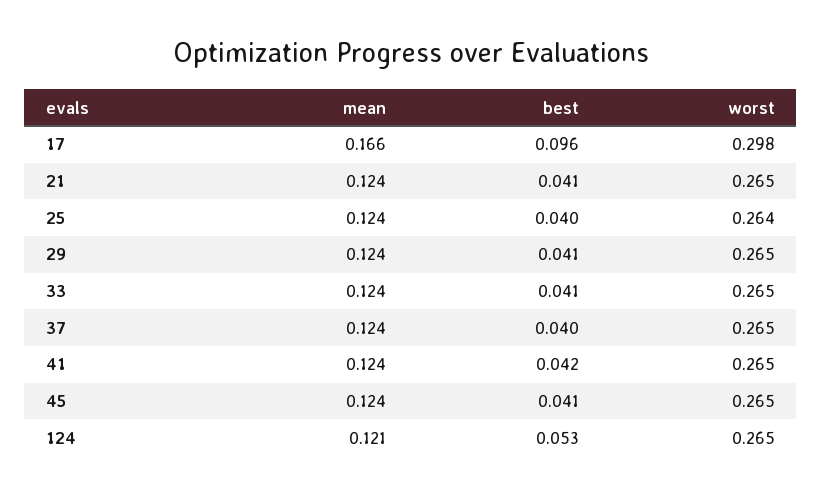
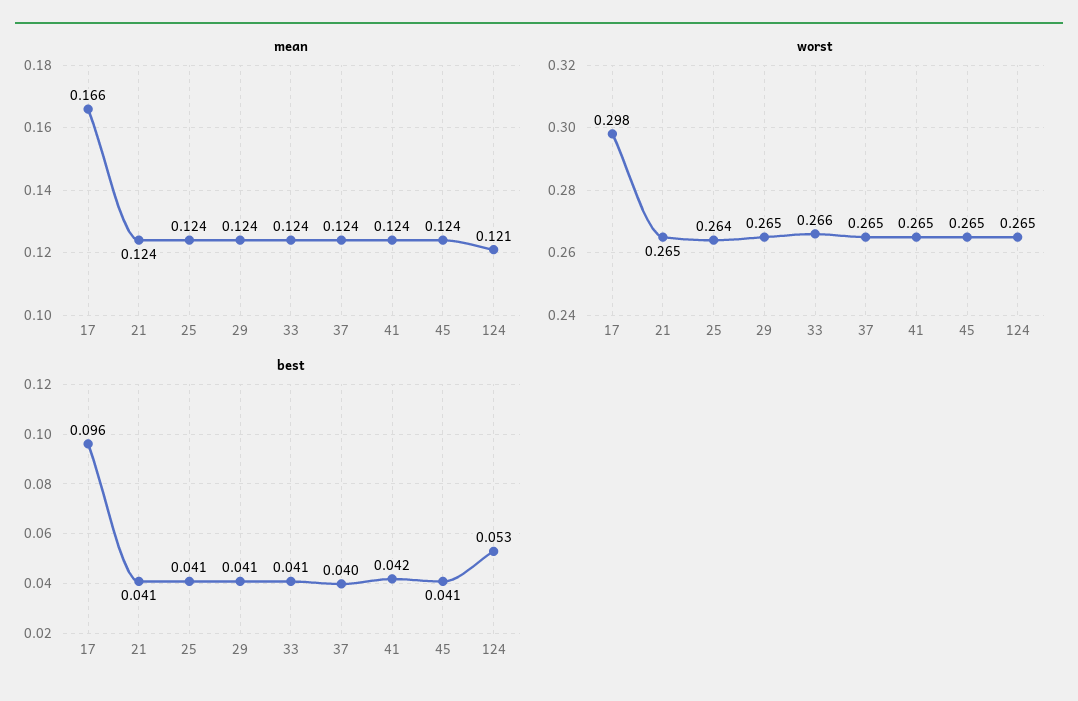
best, 25: 0.04 -> 0.041
worst, 33: 0.265 -> 0.266

